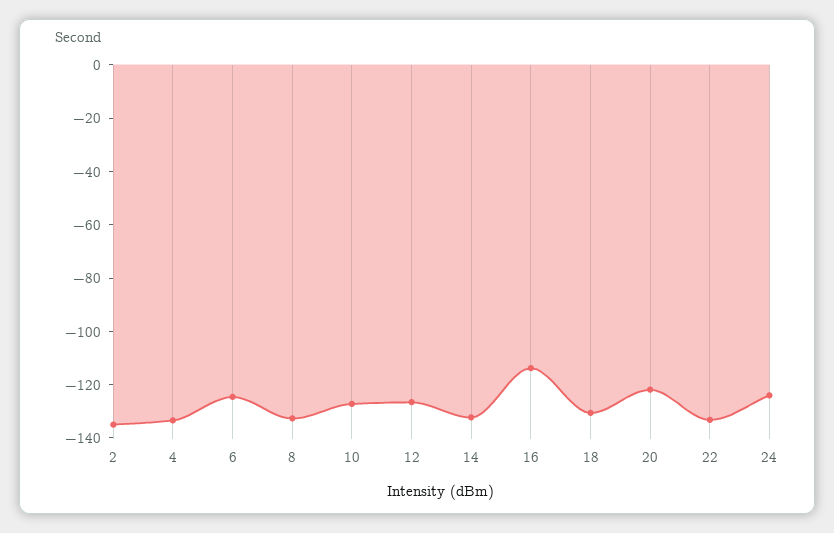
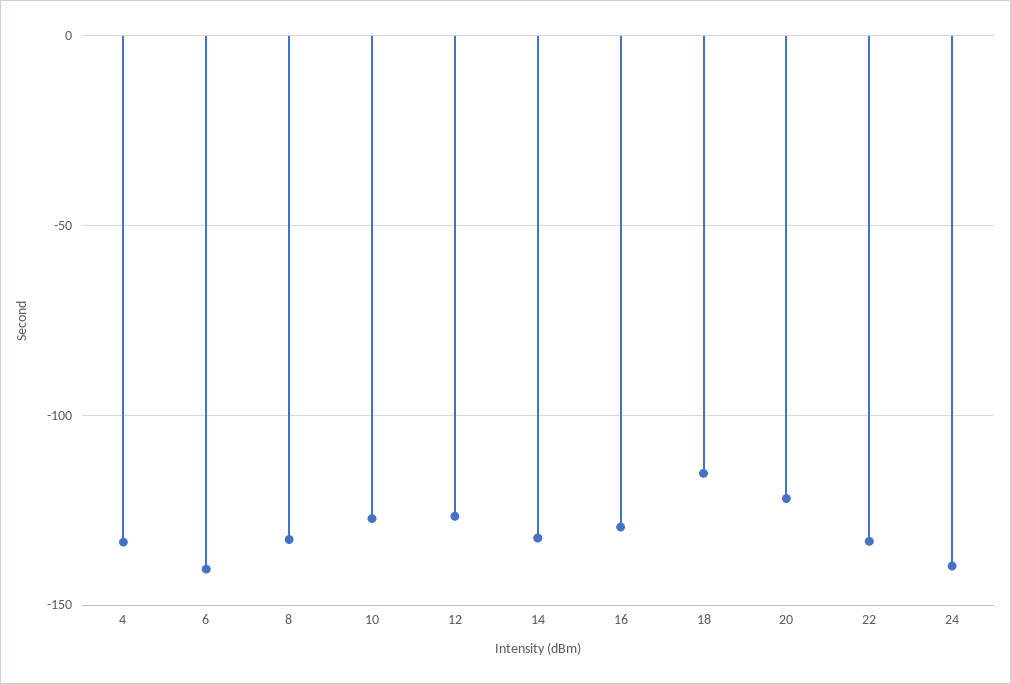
2: -135 -> none
6: -125 -> -140
16: -115 -> -130
18: -130 -> -115
24: -125 -> -140

